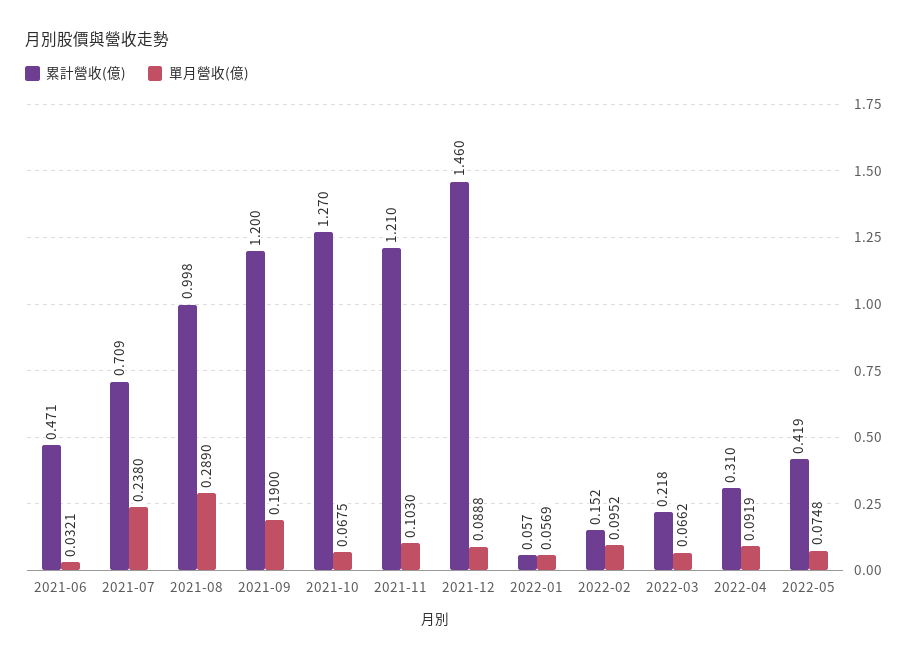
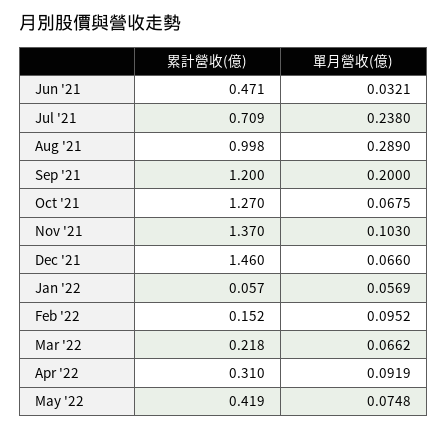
單月營收(億), 2021-09: 0.19 -> 0.2
累計營收(億), 2021-11: 1.21 -> 1.37
單月營收(億), 2021-12: 0.0888 -> 0.066

